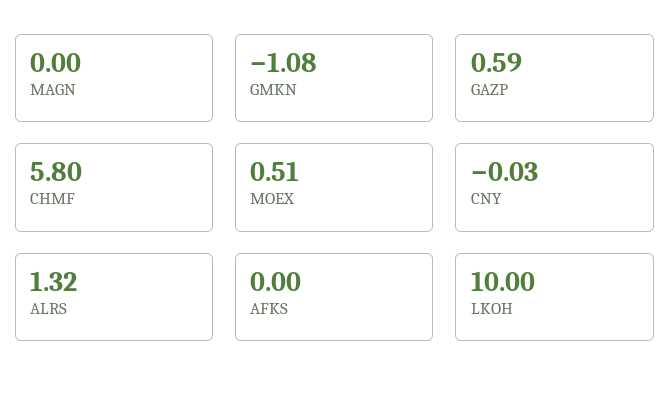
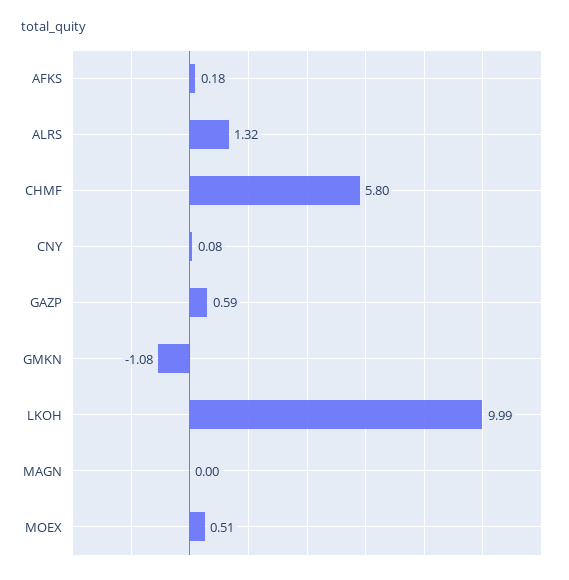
CNY: -0.03 -> 0.08
AFKS: 0 -> 0.18
LKOH: 10 -> 9.99

